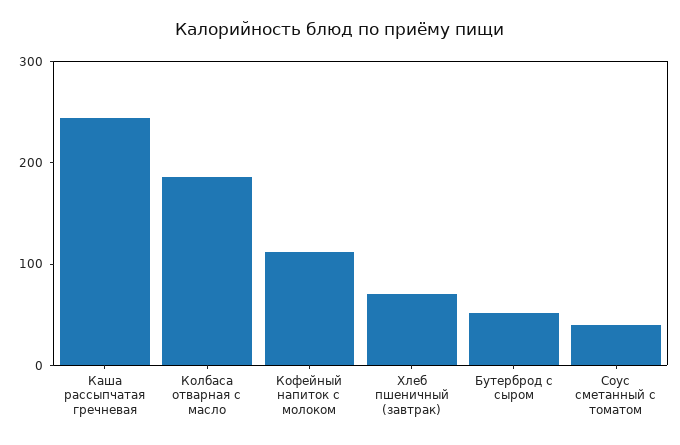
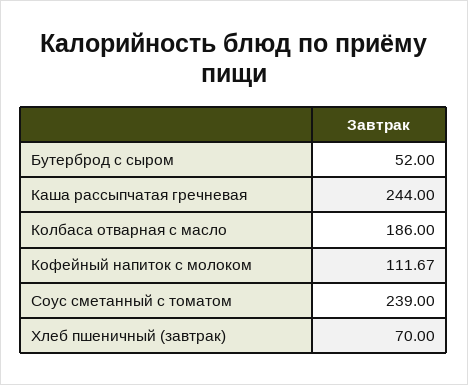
Соус сметанный с томатом: 40 -> 239

